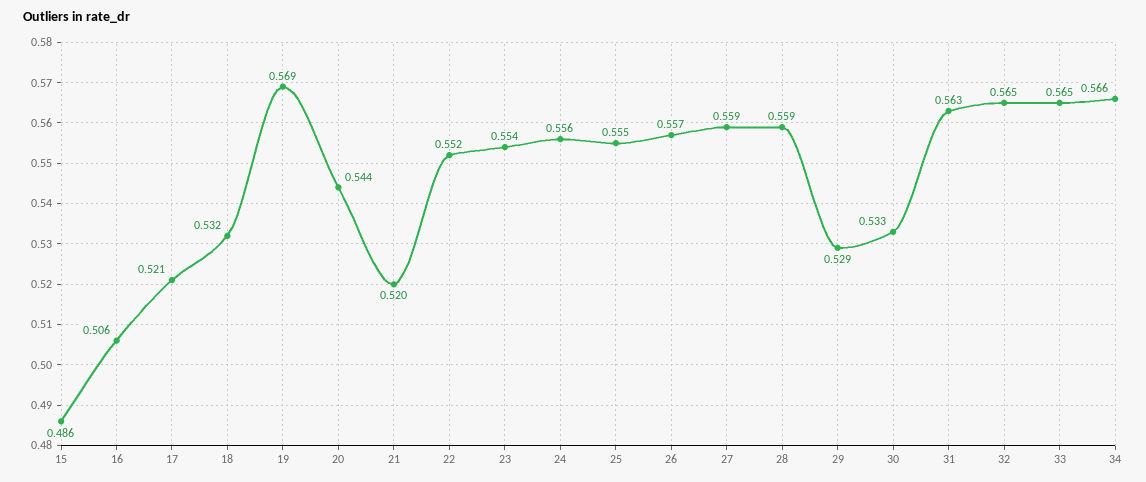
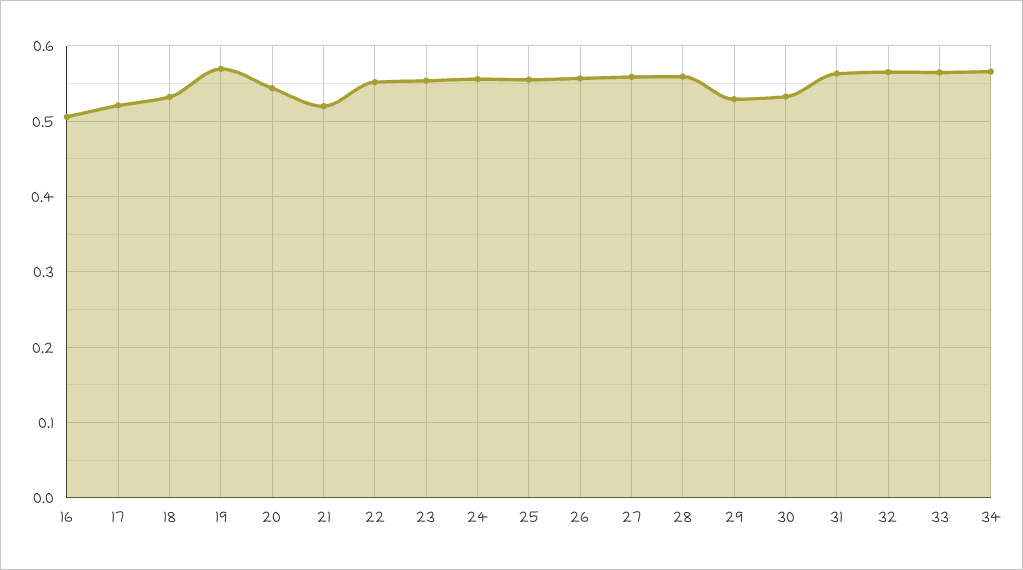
15: 0.486 -> none

